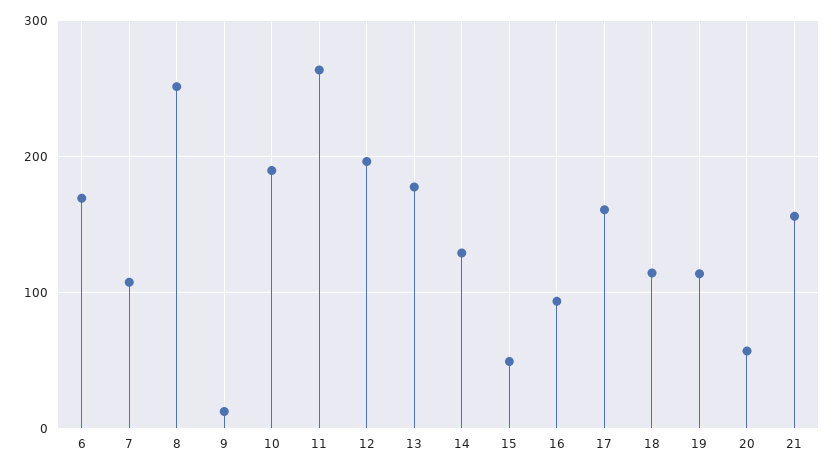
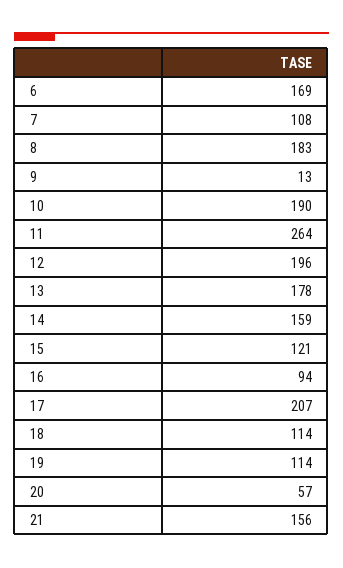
8: 250 -> 183
14: 130 -> 159
15: 50 -> 121
17: 160 -> 207

